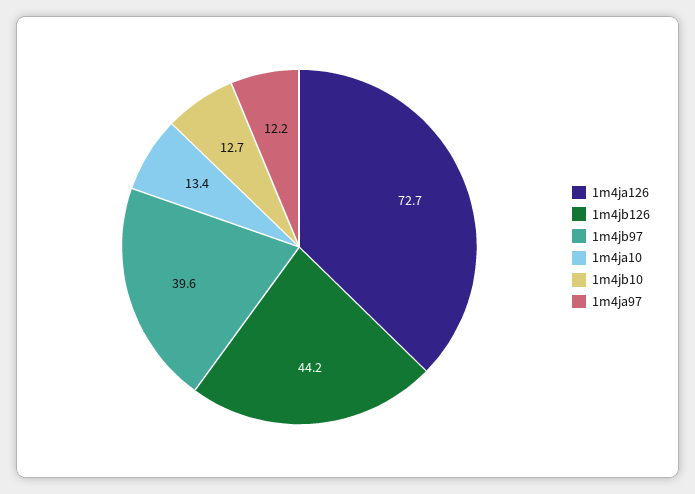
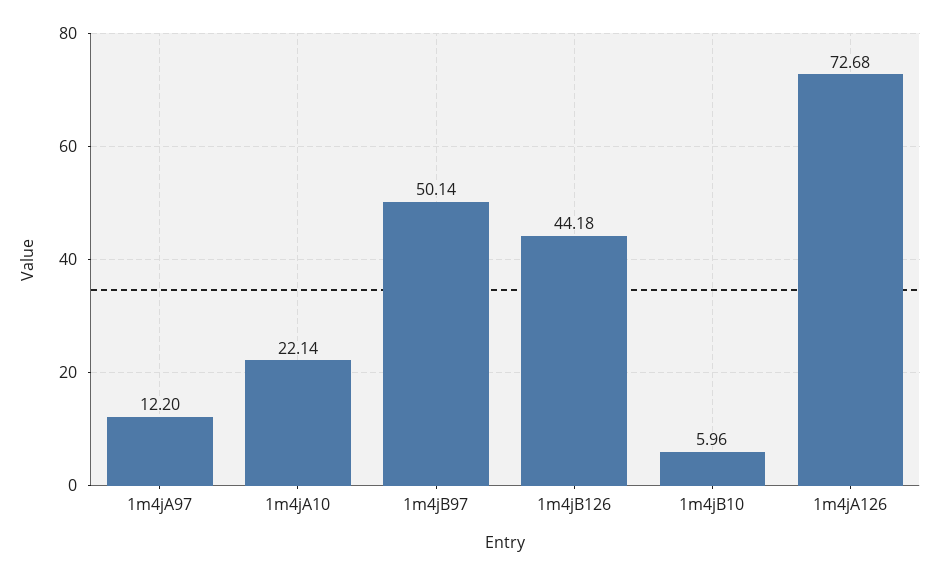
1m4jb97: 39.6 -> 50.14
1m4ja10: 13.4 -> 22.14
1m4jb10: 12.7 -> 5.96

